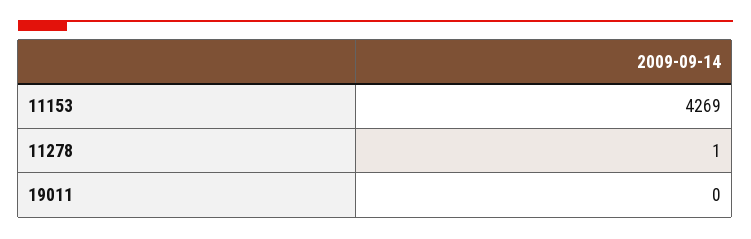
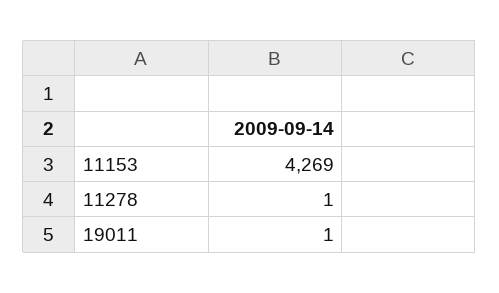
19011: 0 -> 1

